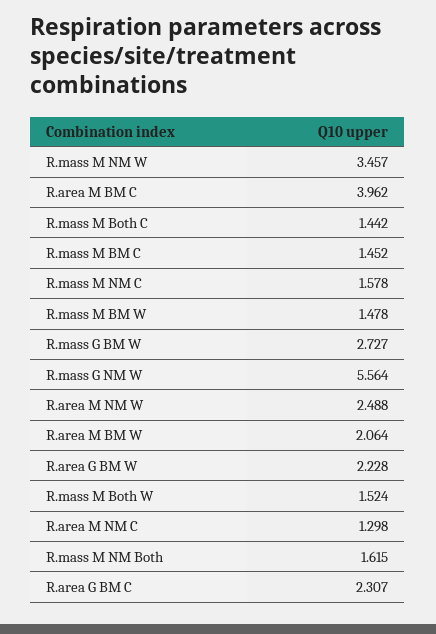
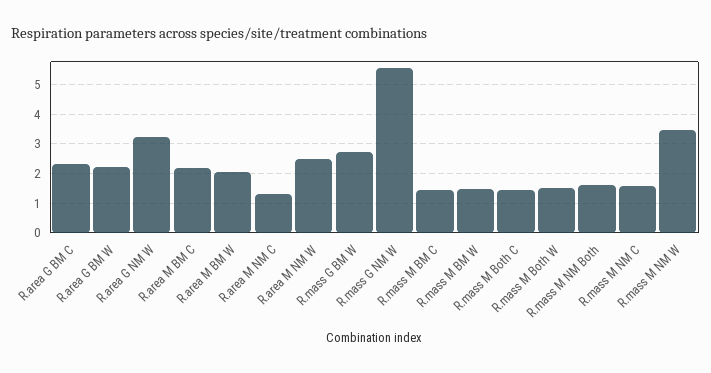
R.area M BM C: 3.962 -> 2.25
R.area G NM W: none -> 3.25

